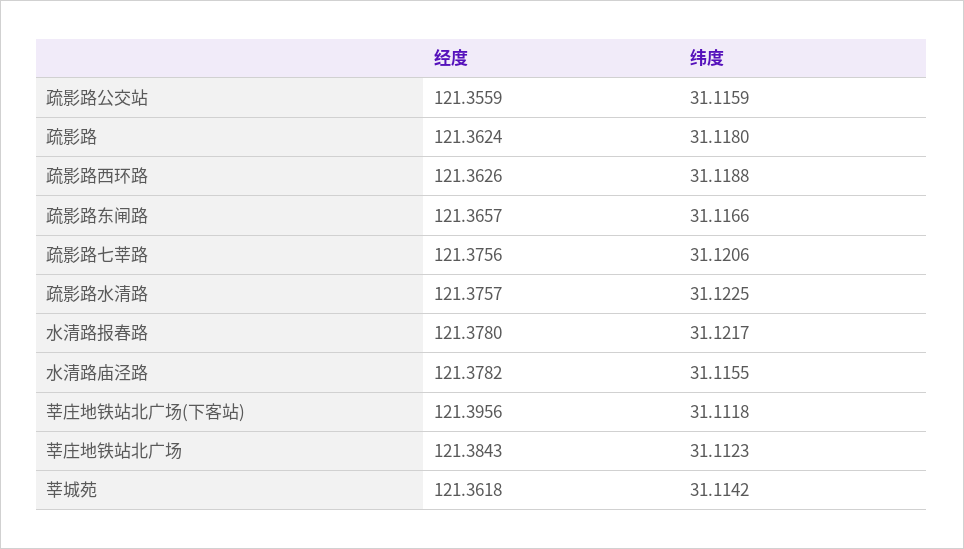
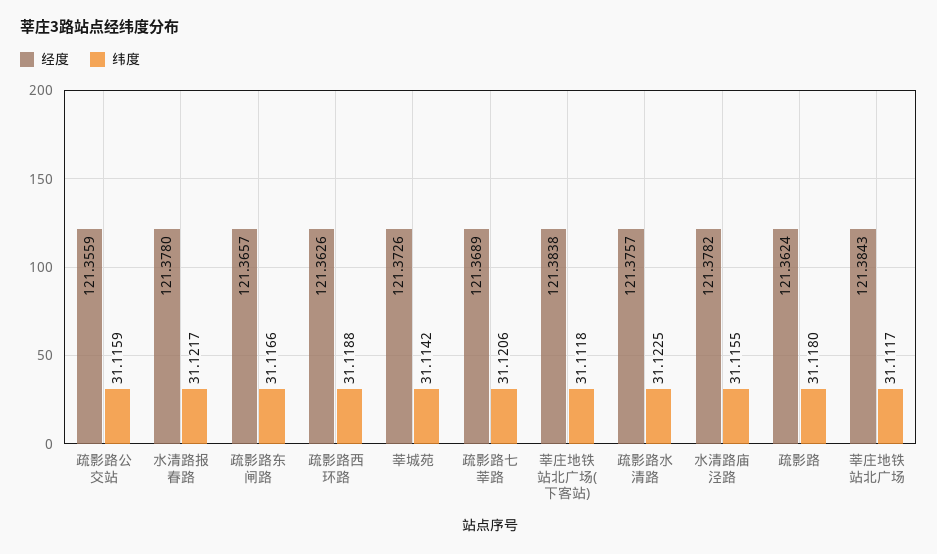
经度, 疏影路七莘路: 121.3756 -> 121.3689
经度, 莘庄地铁站北广场(下客站): 121.3956 -> 121.3838
纬度, 莘庄地铁站北广场: 31.1123 -> 31.1117
经度, 莘城苑: 121.3618 -> 121.3726

